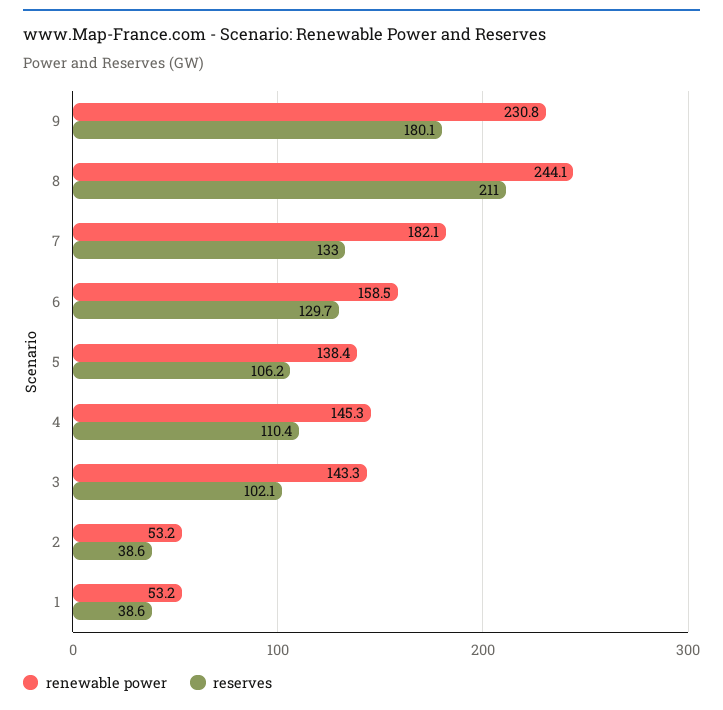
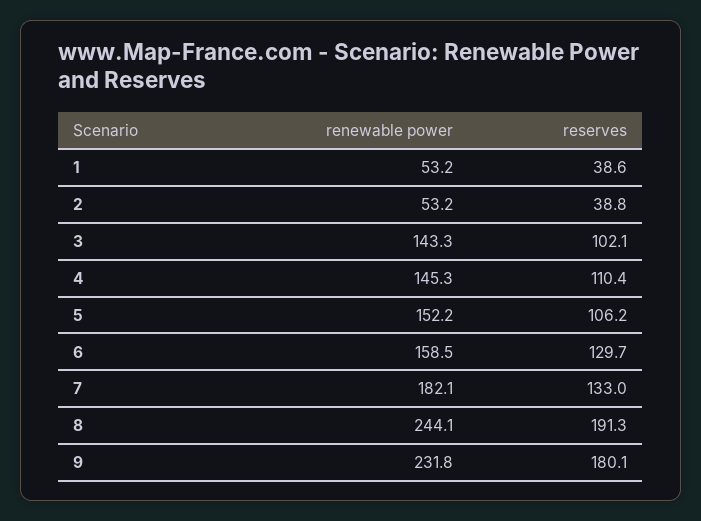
renewable power, 9: 230.8 -> 231.8
reserves, 8: 211 -> 191.3
renewable power, 5: 138.4 -> 152.2
reserves, 2: 38.6 -> 38.8

